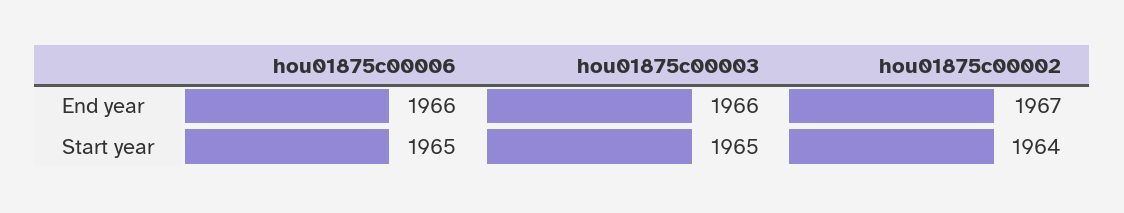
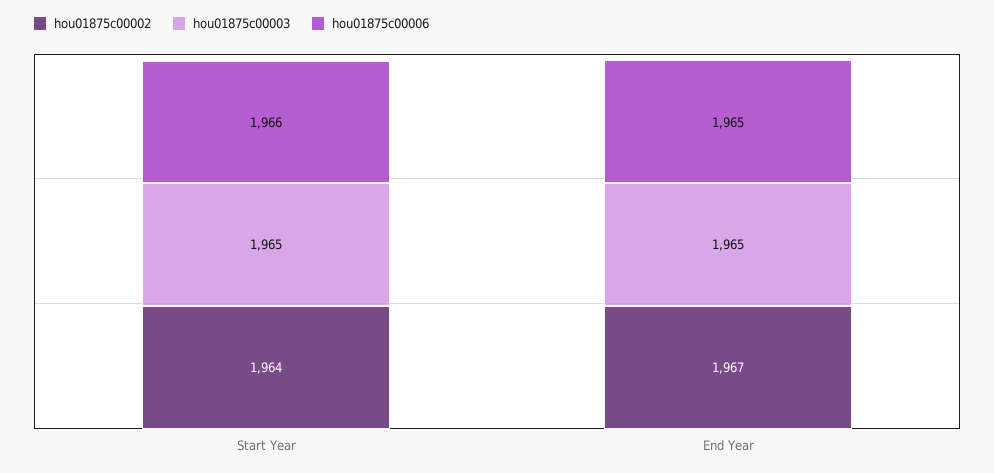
hou01875c00006, End year: 1966 -> 1965
hou01875c00003, End year: 1966 -> 1965
hou01875c00006, Start year: 1965 -> 1966

